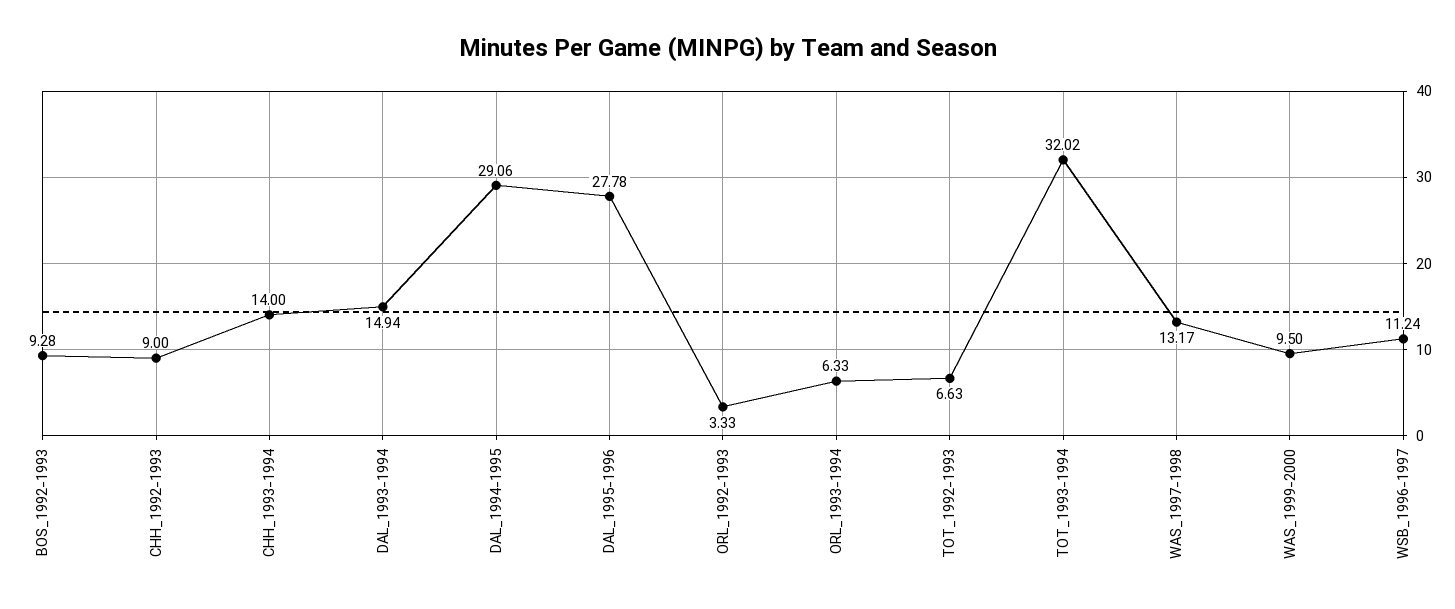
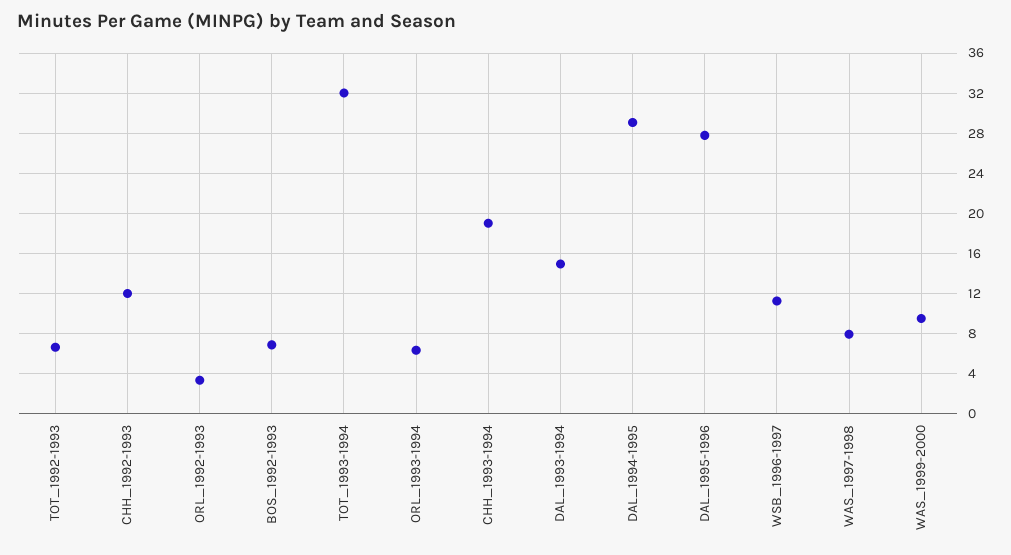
BOS_1992-1993: 9.28 -> 7
CHH_1992-1993: 9 -> 12
CHH_1993-1994: 14 -> 19
WAS_1997-1998: 13.17 -> 8

